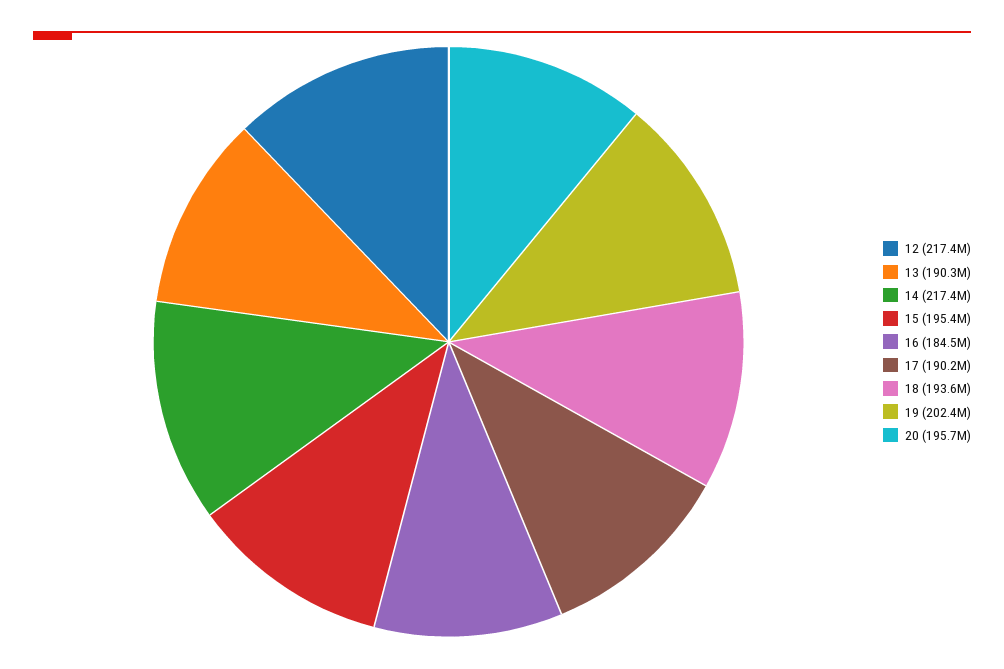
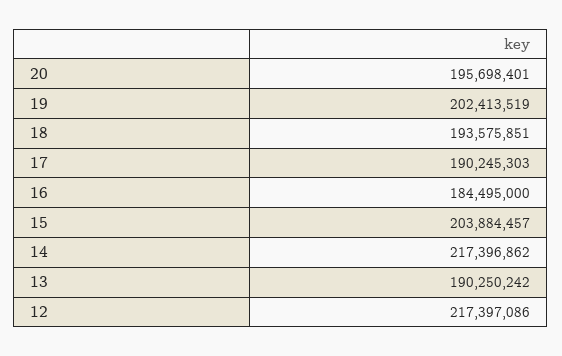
15: 195400000 -> 203884457

